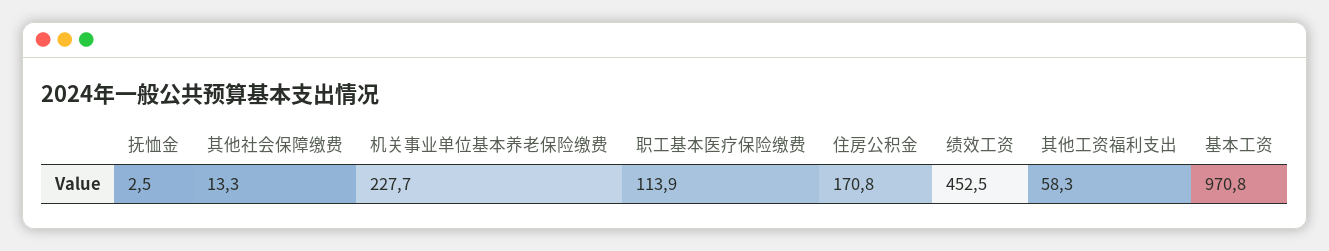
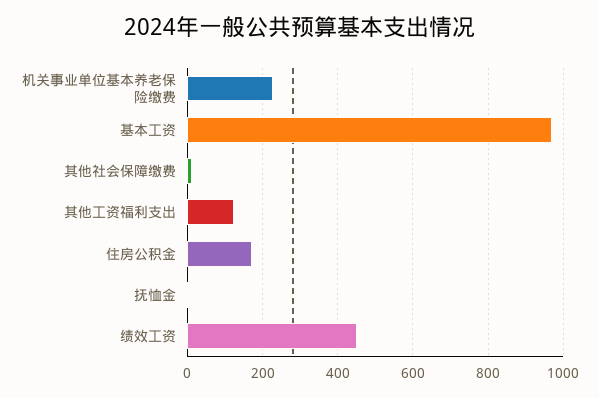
职工基本医疗保险缴费: 113.9 -> none
其他工资福利支出: 58.3 -> 120

